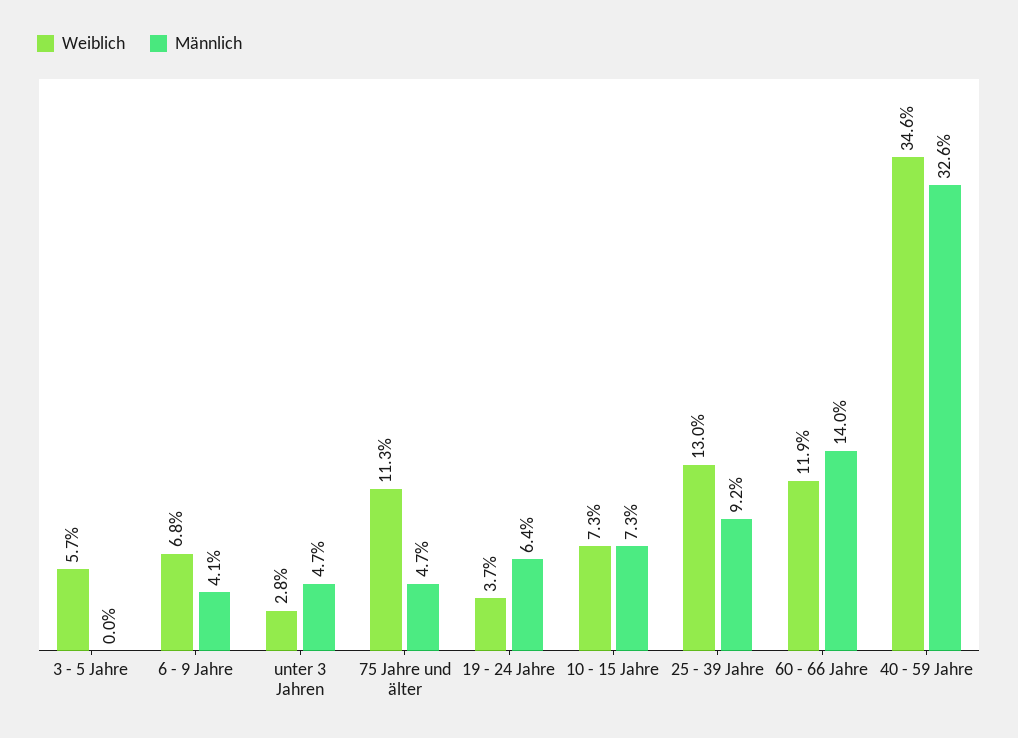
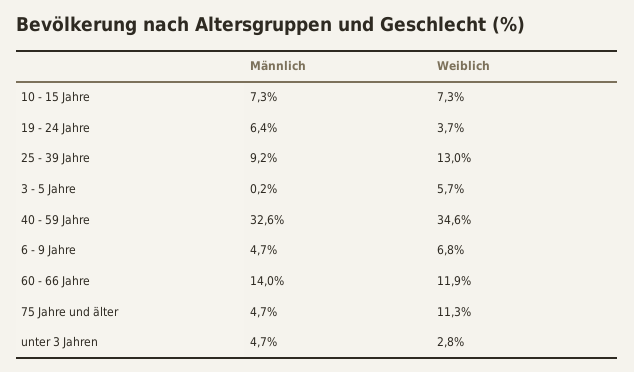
Männlich, 3 - 5 Jahre: 0 -> 0.2
Männlich, 6 - 9 Jahre: 4.1 -> 4.7

